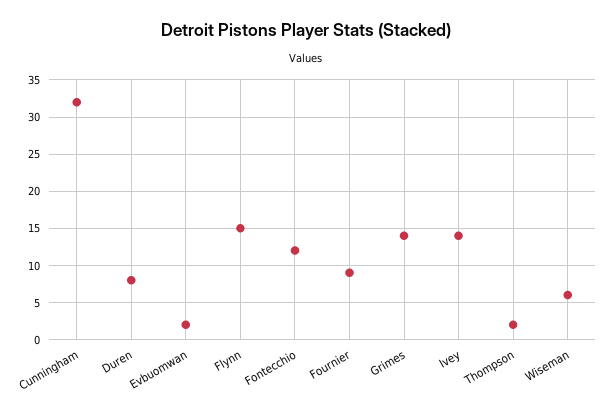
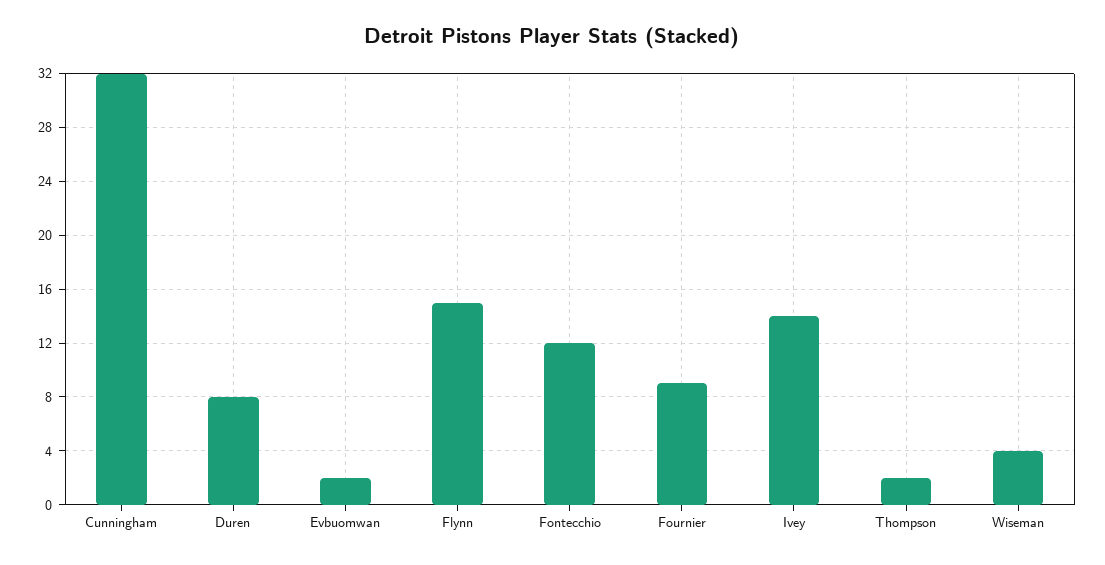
Grimes: 14 -> none
Wiseman: 6 -> 4

